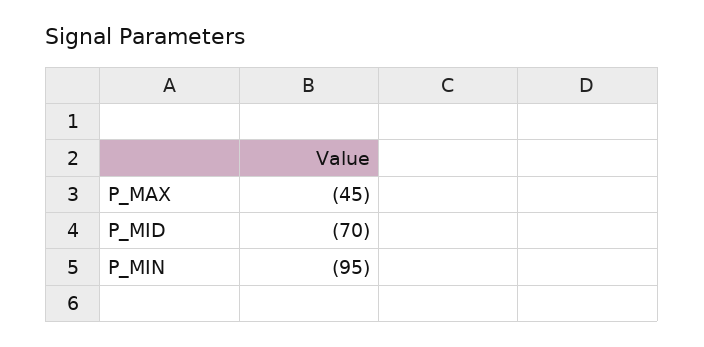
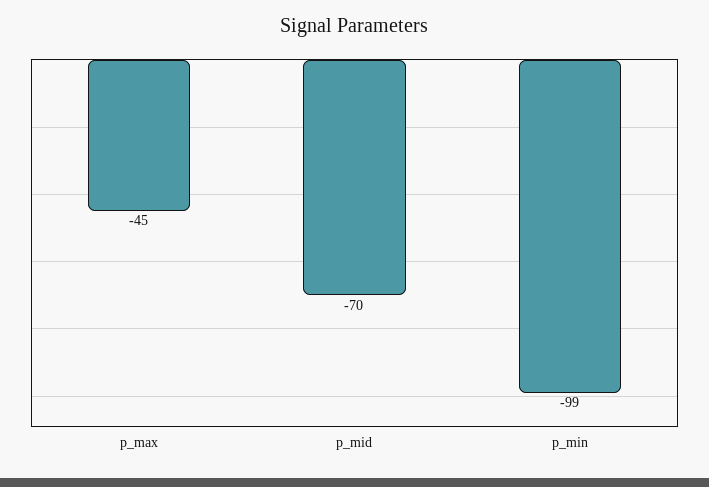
P_MIN: -95 -> -99

